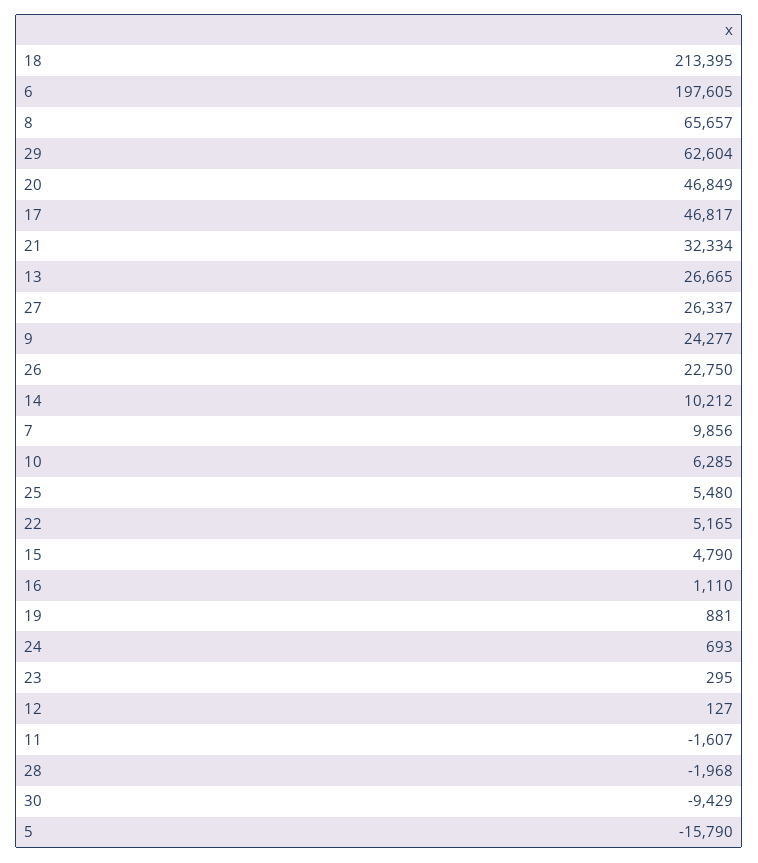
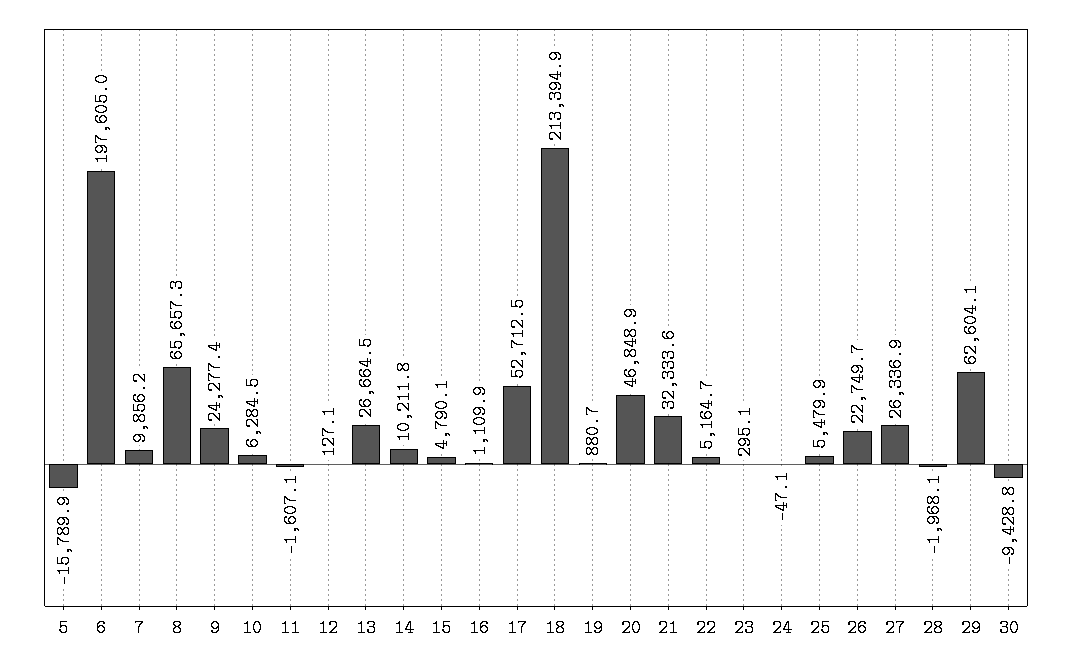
17: 46817 -> 52712.5
24: 693 -> -47.1

